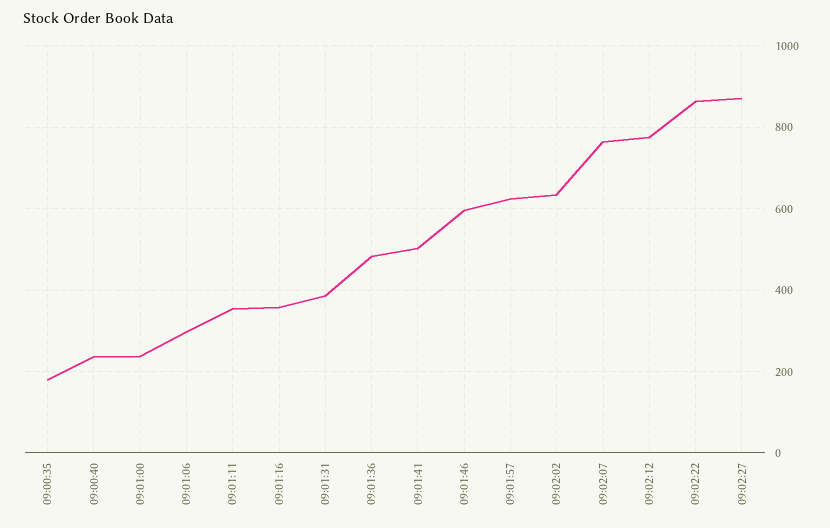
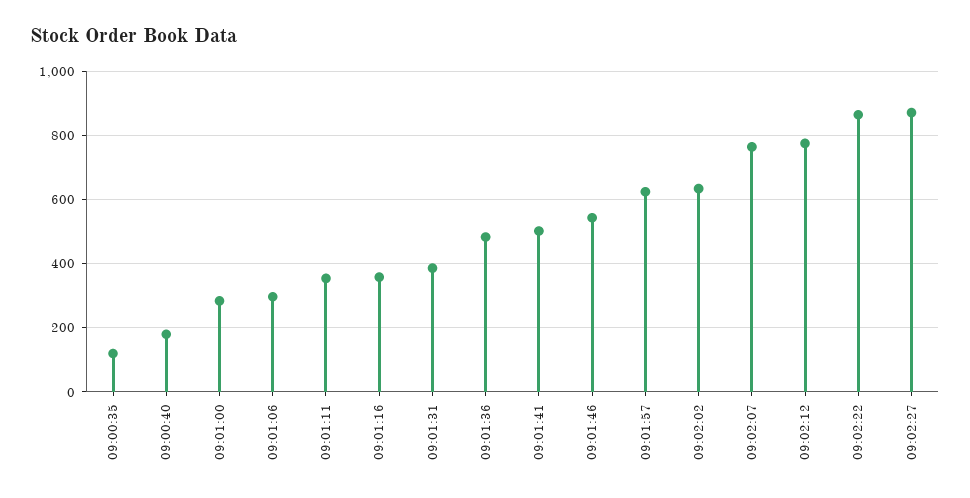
09:00:35: 180 -> 120
09:00:40: 240 -> 180
09:01:00: 240 -> 280
09:01:46: 600 -> 540

